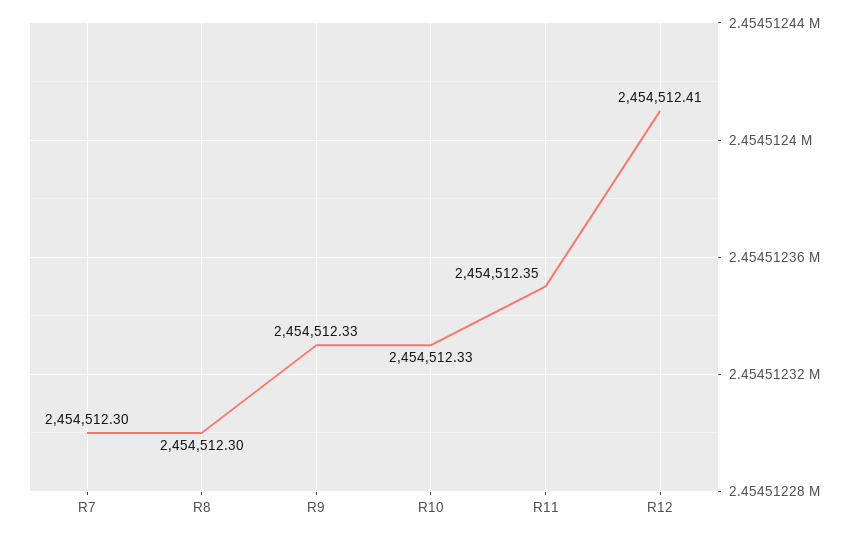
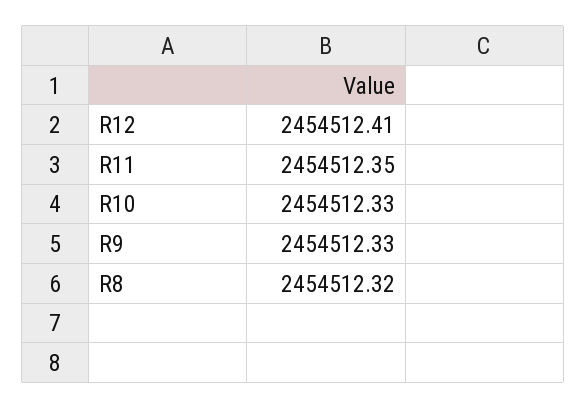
R7: 2454512.3 -> none
R8: 2454512.3 -> 2454512.32

